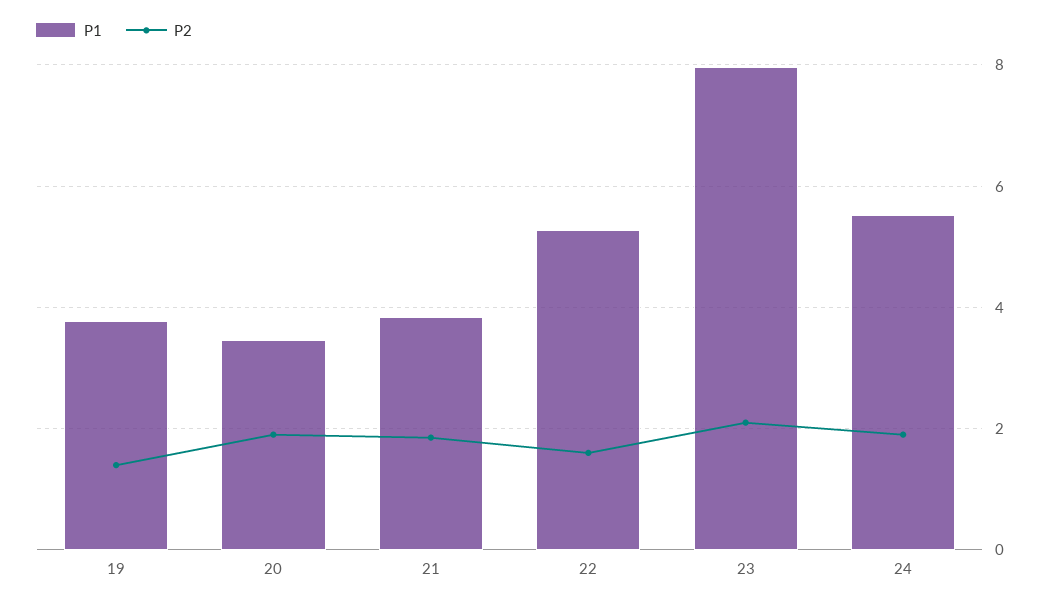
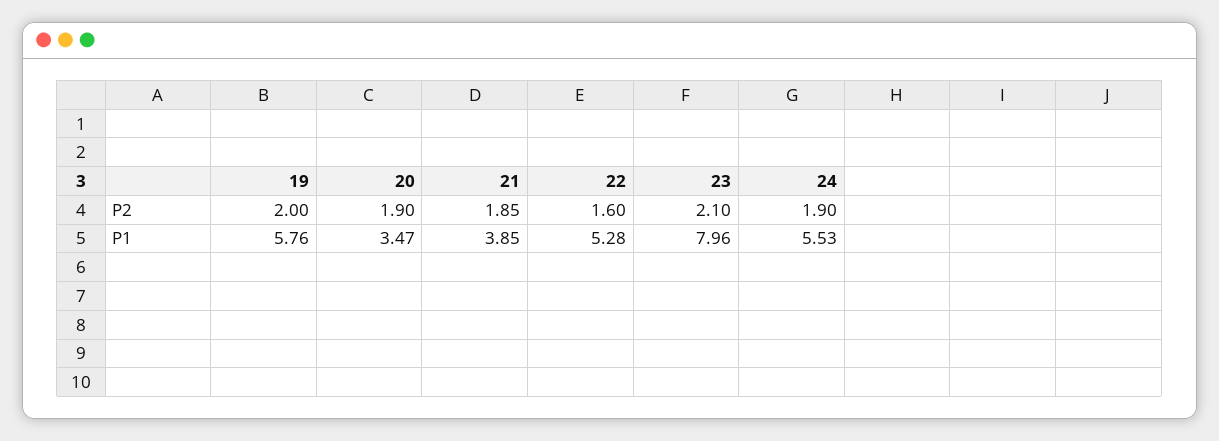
P1, 19: 3.8 -> 5.76
P2, 19: 1.4 -> 2

